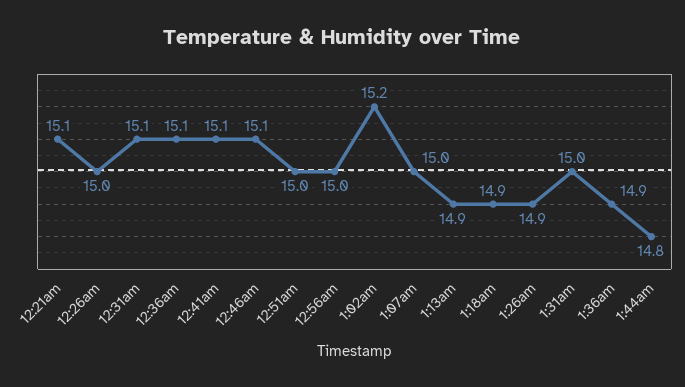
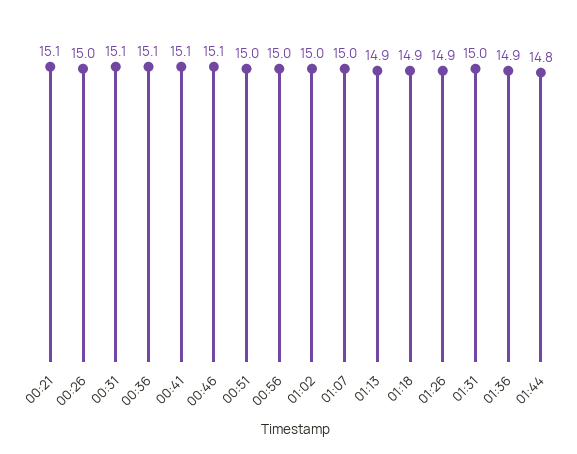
1:02am: 15.2 -> 15

